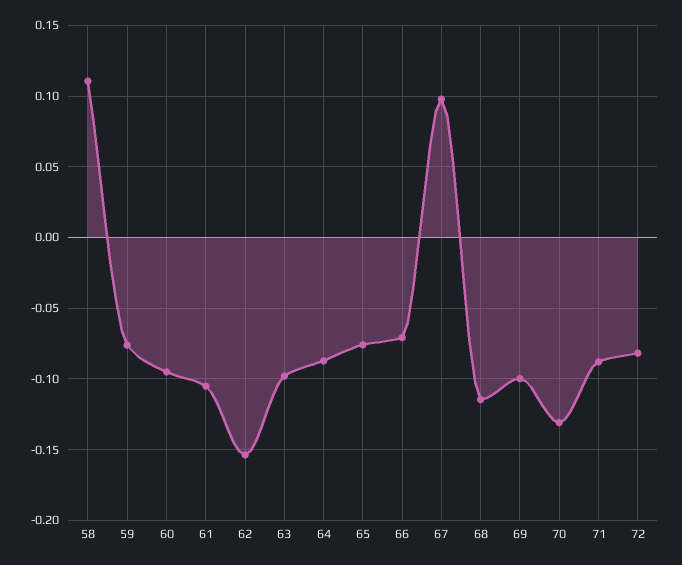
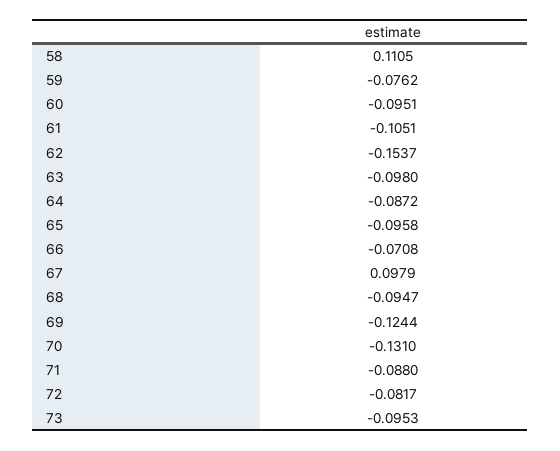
65: -0.075 -> -0.0958
68: -0.115 -> -0.0947
69: -0.1 -> -0.1244
73: none -> -0.0953

